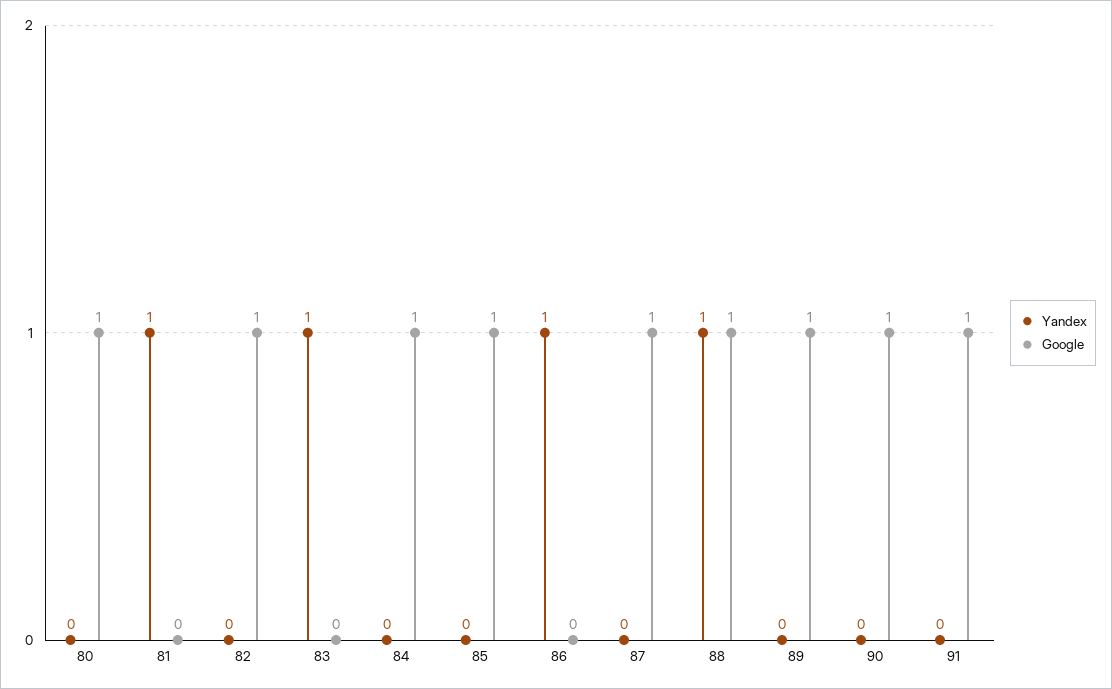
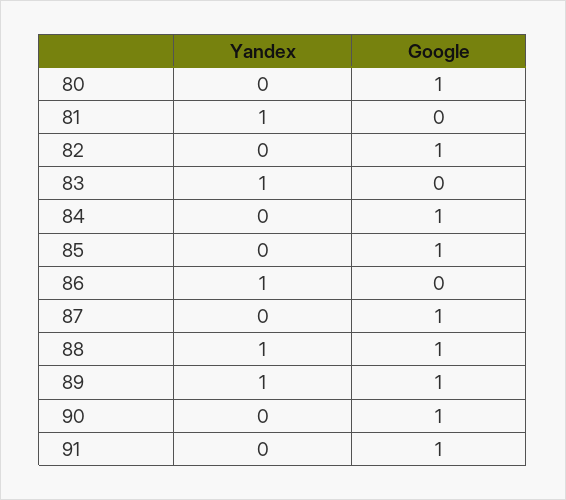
Yandex, 89: 0 -> 1

